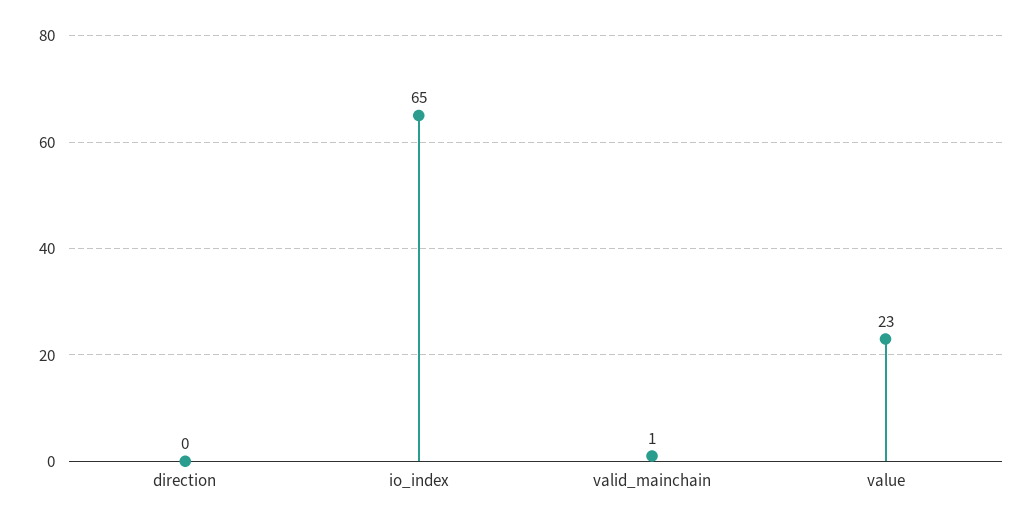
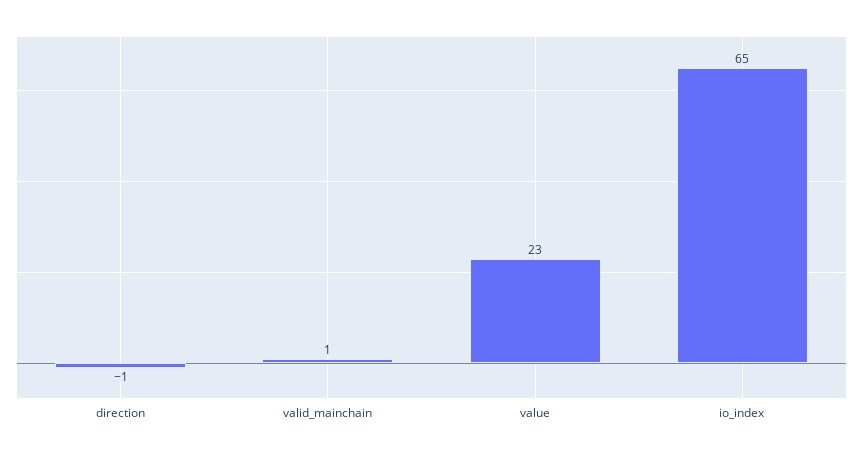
direction: 0 -> -1

